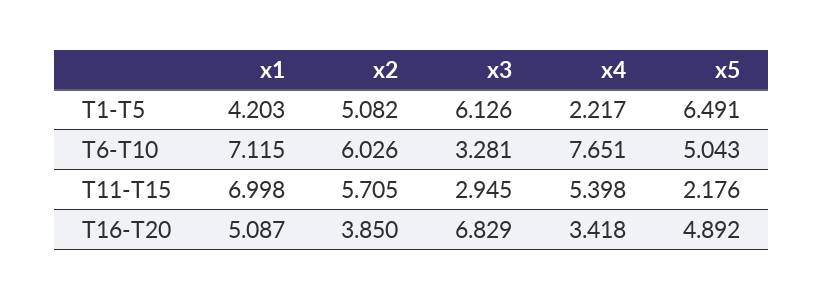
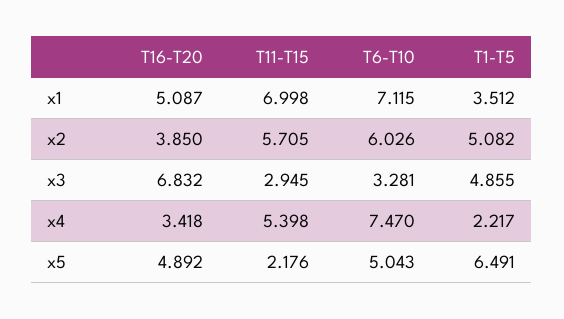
x1, T1-T5: 4.203 -> 3.512
x3, T1-T5: 6.126 -> 4.855
x4, T6-T10: 7.651 -> 7.47
x3, T16-T20: 6.829 -> 6.832

